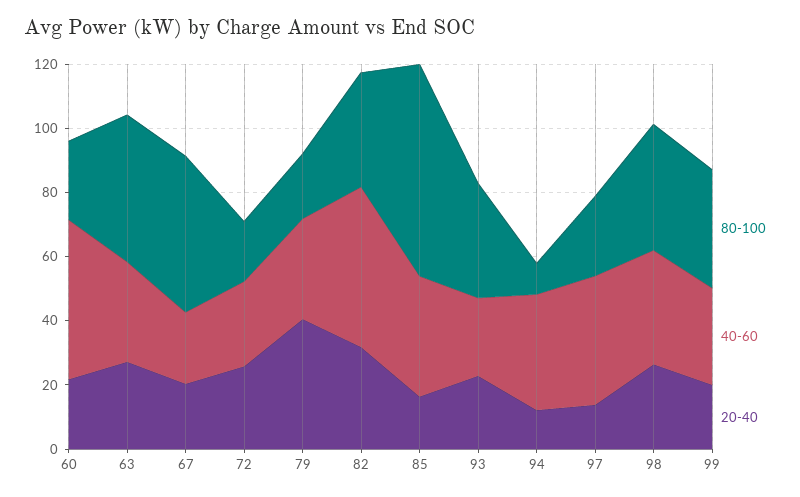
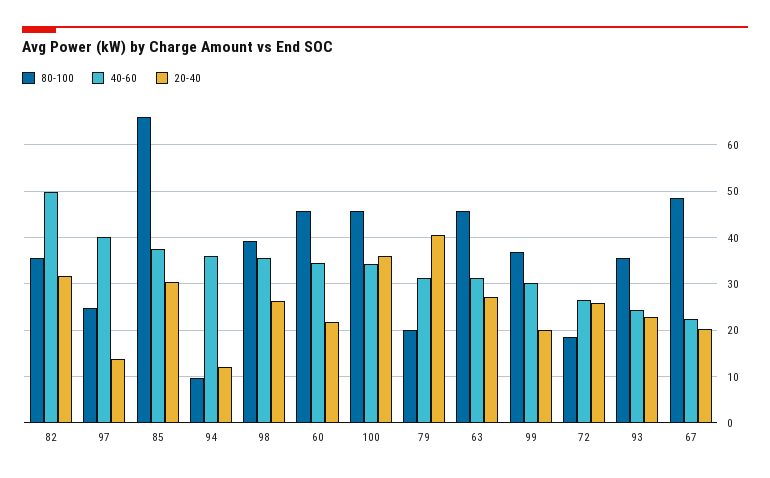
80-100, 60: 25 -> 46
40-60, 60: 50 -> 34
20-40, 85: 15 -> 30
80-100, 100: none -> 46
40-60, 100: none -> 34
20-40, 100: none -> 36

